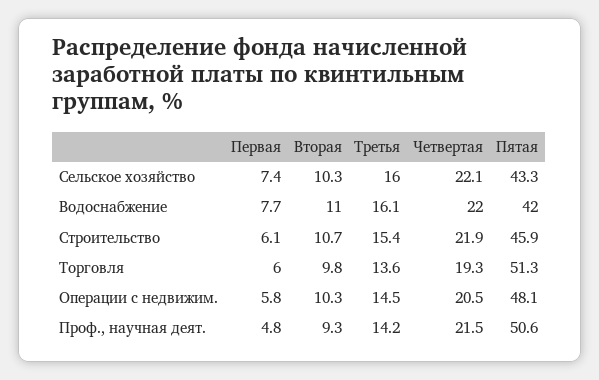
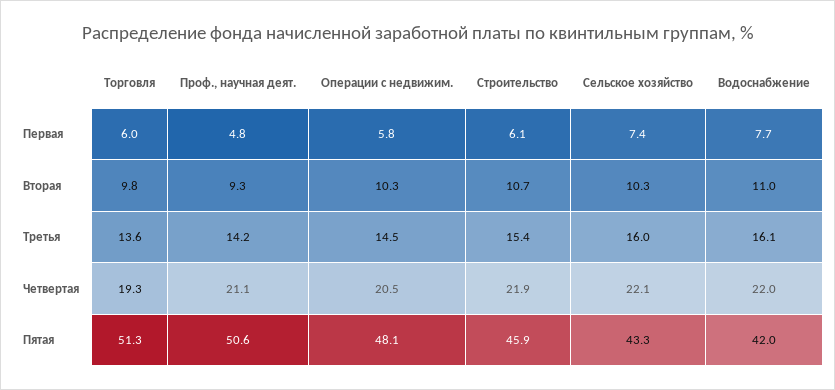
Четвертая, Проф., научная деят.: 21.5 -> 21.1

